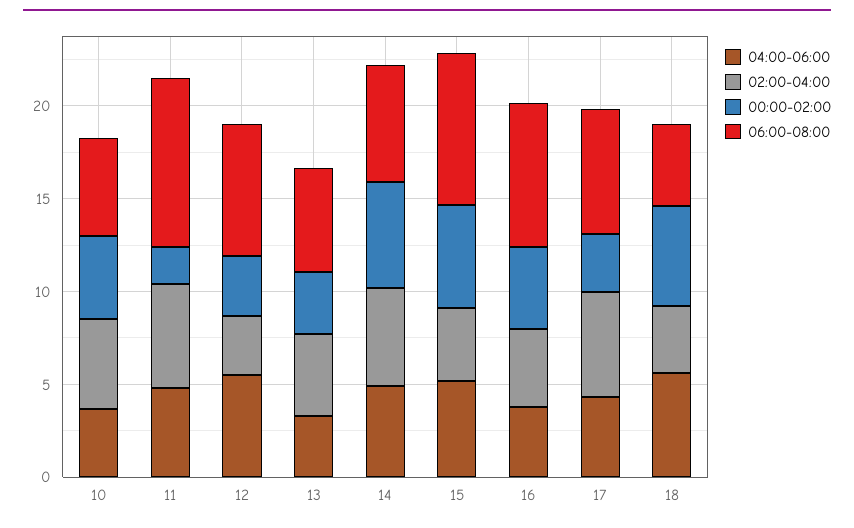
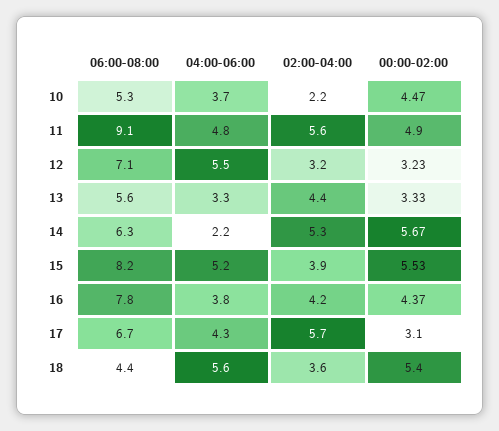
02:00-04:00, 10: 5 -> 2.2
00:00-02:00, 11: 2 -> 4.9
04:00-06:00, 14: 5 -> 2.2

